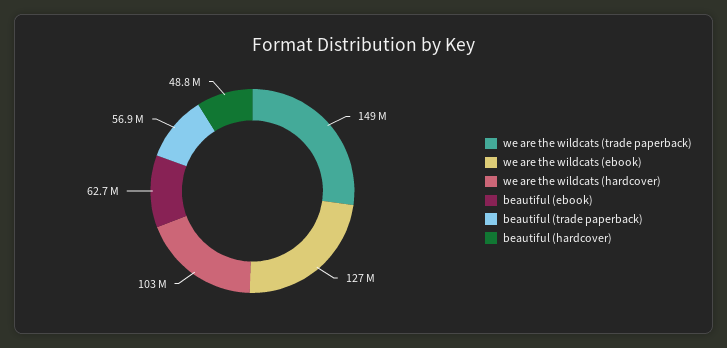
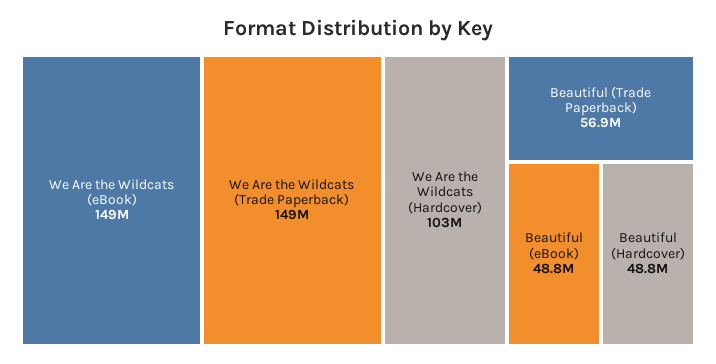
we are the wildcats (ebook): 127000000 -> 149000000
beautiful (ebook): 62700000 -> 48800000

